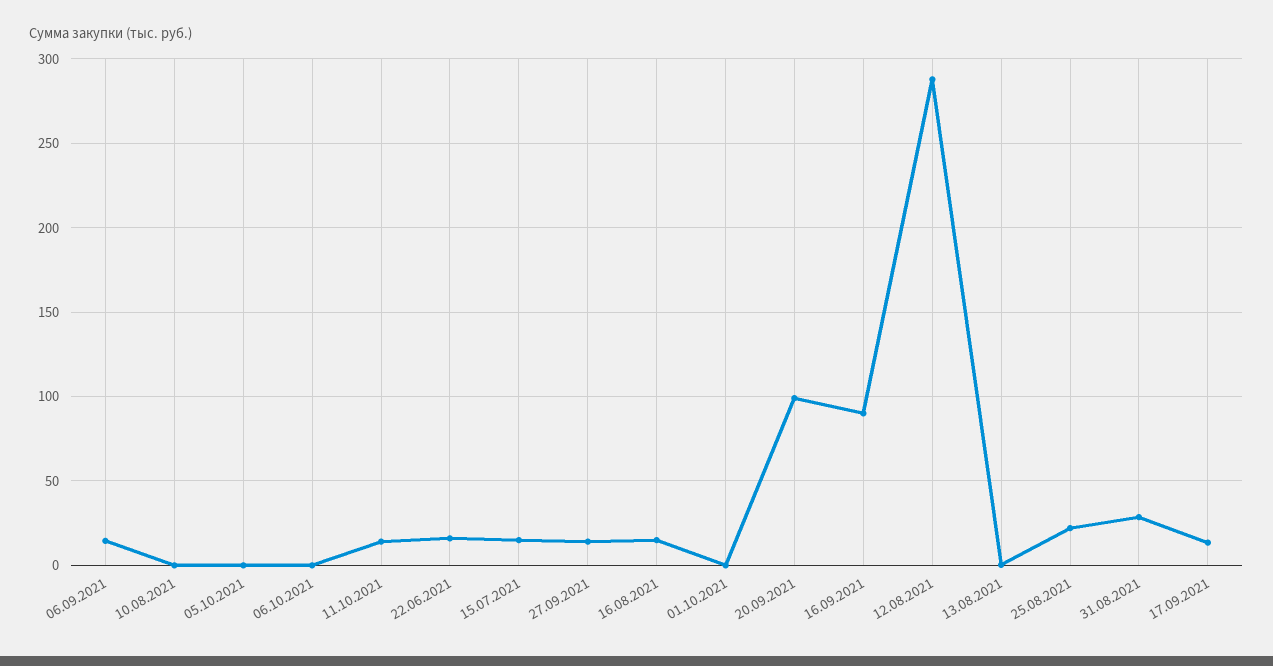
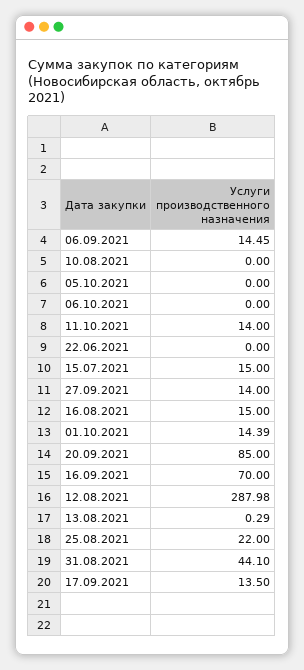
22.06.2021: 15 -> 0
01.10.2021: 0 -> 14.39
20.09.2021: 100 -> 85
16.09.2021: 90 -> 70
31.08.2021: 30 -> 44.1

